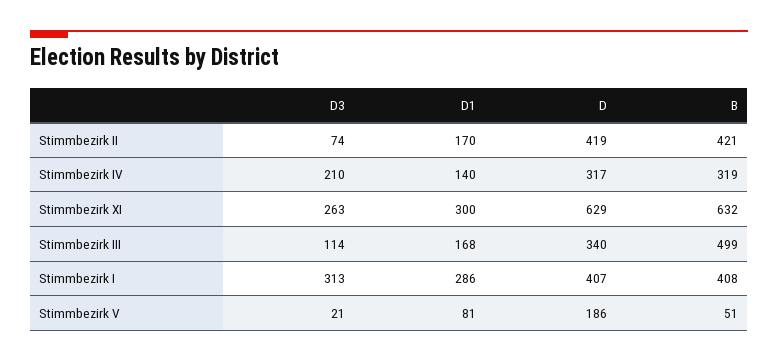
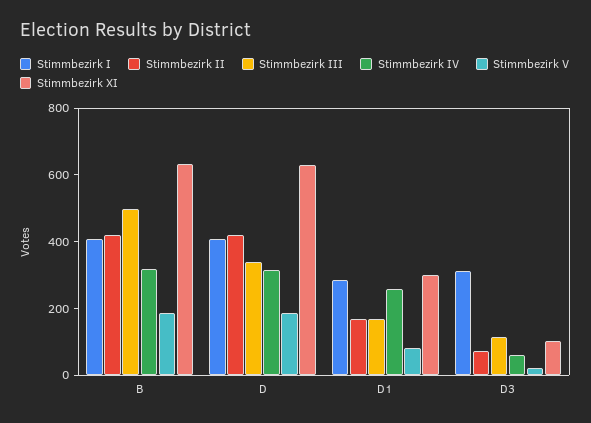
Stimmbezirk IV, D3: 210 -> 50
Stimmbezirk IV, D1: 140 -> 250
Stimmbezirk XI, D3: 263 -> 100
Stimmbezirk V, B: 51 -> 200

